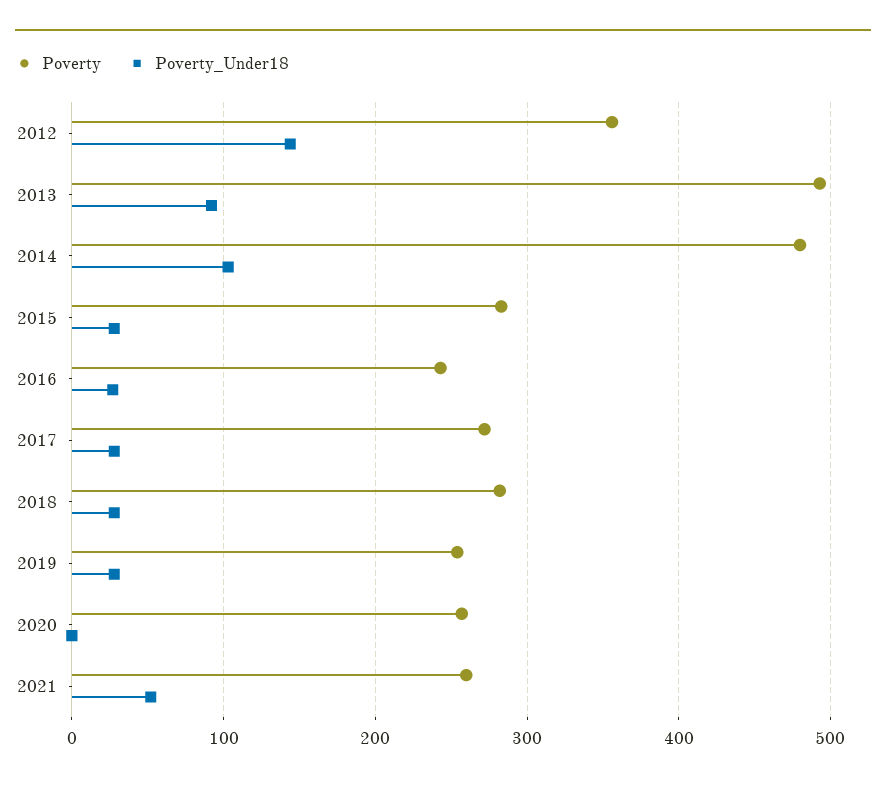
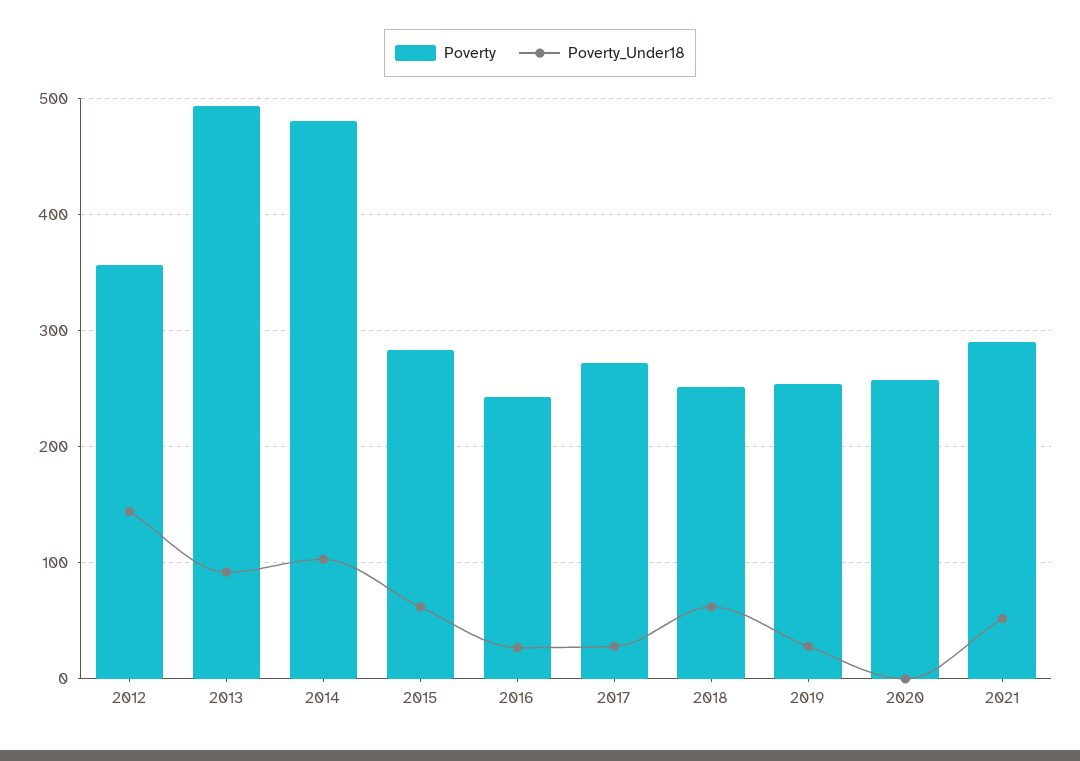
Poverty_Under18, 2015: 30 -> 60
Poverty, 2018: 280 -> 250
Poverty_Under18, 2018: 30 -> 60
Poverty, 2021: 260 -> 290

